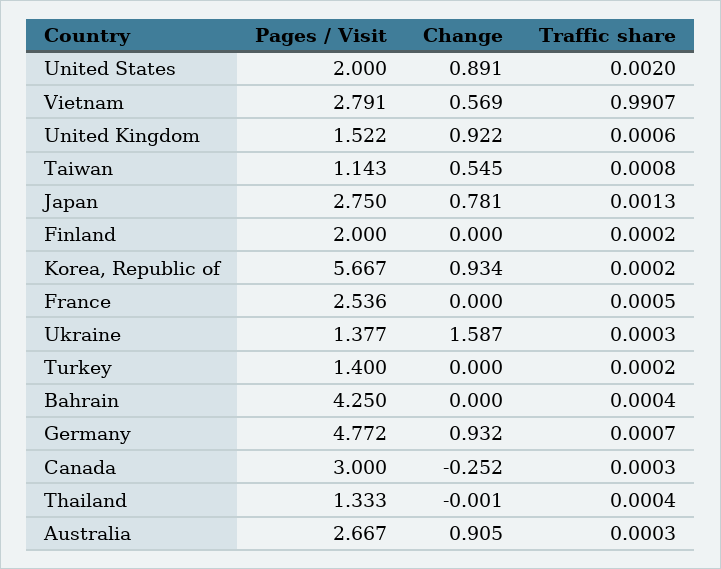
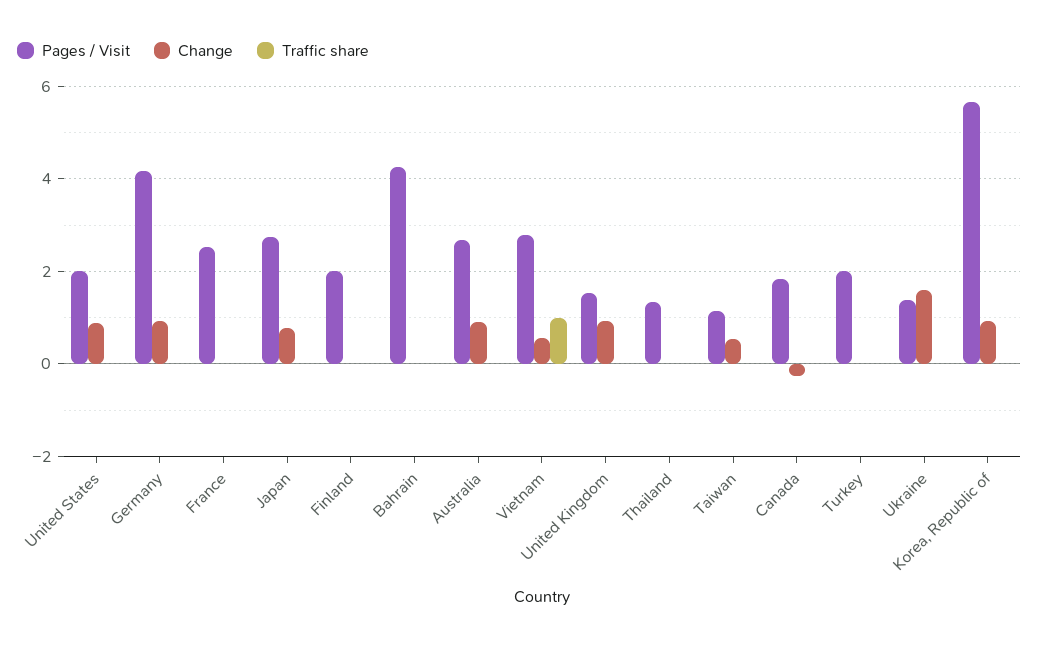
Pages / Visit, Turkey: 1.4 -> 2
Pages / Visit, Germany: 4.772 -> 4.2
Pages / Visit, Canada: 3 -> 1.8

